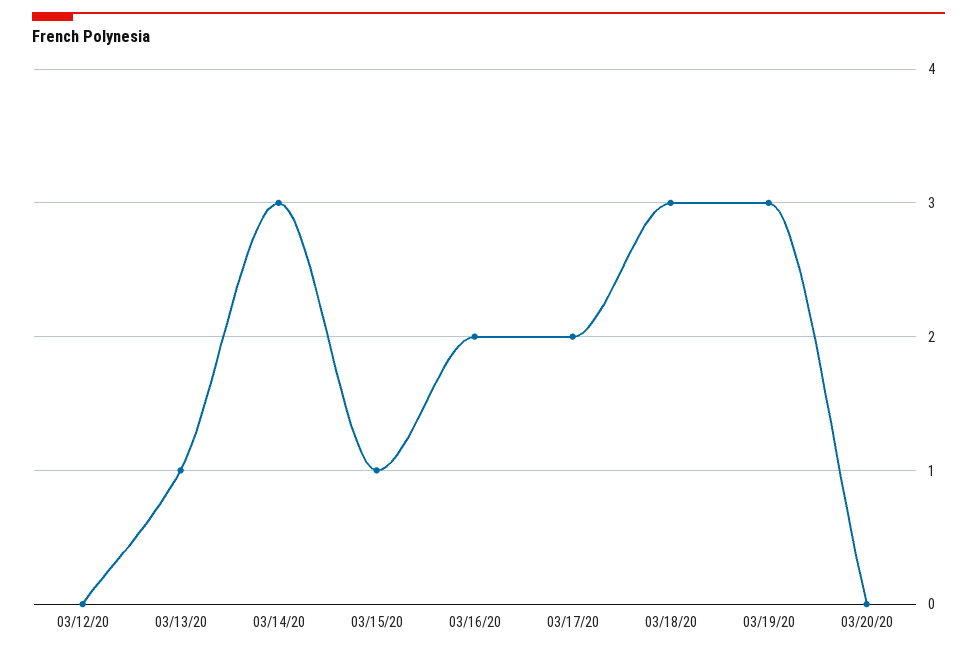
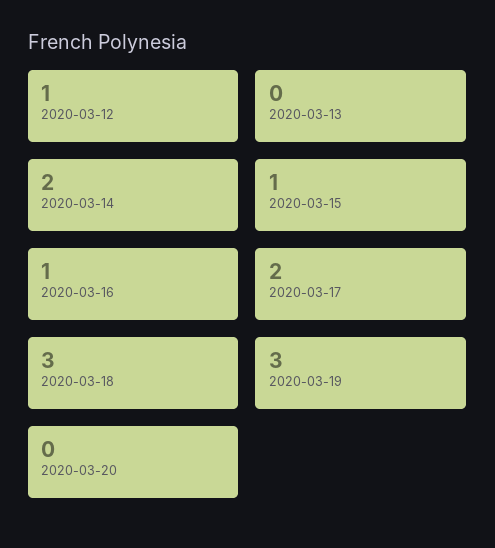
03/12/20: 0 -> 1
03/13/20: 1 -> 0
03/14/20: 3 -> 2
03/16/20: 2 -> 1

